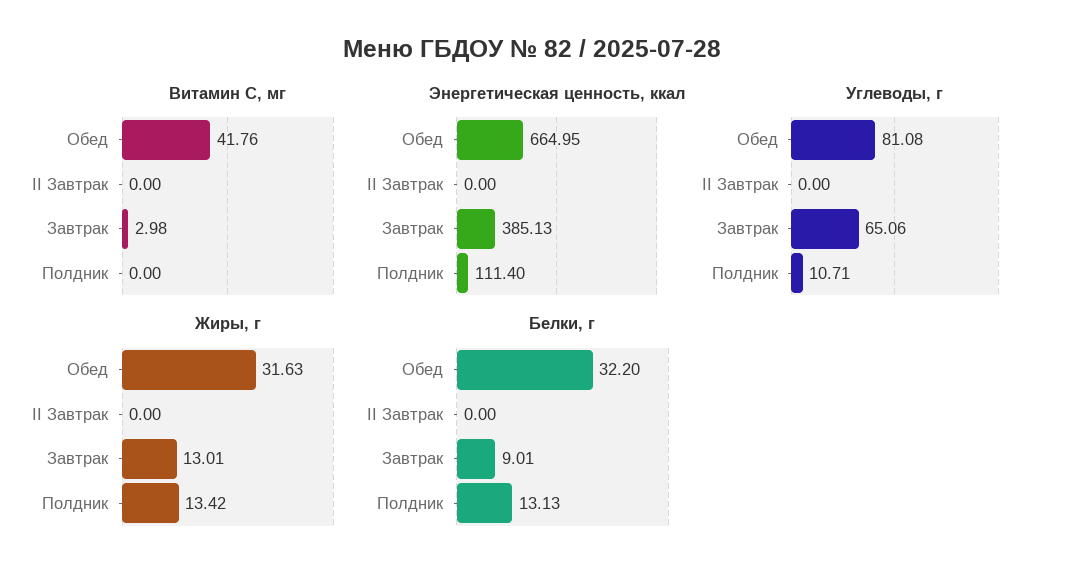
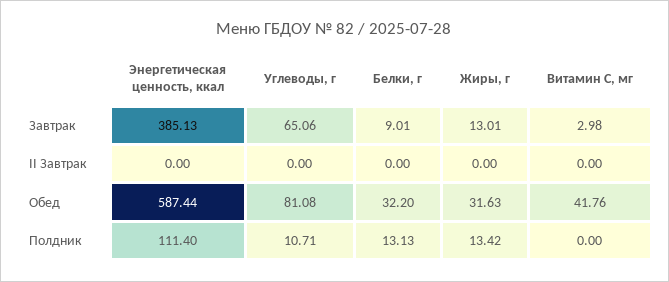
Энергетическая ценность, ккал, Обед: 664.95 -> 587.44

